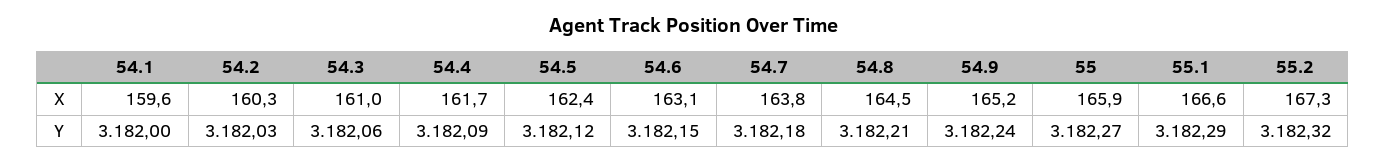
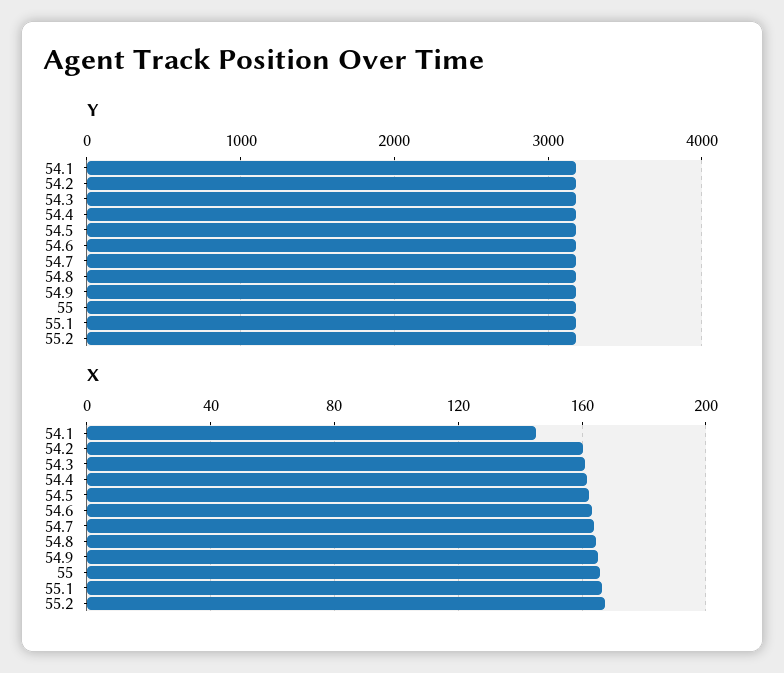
X, 54.1: 159.6 -> 145

